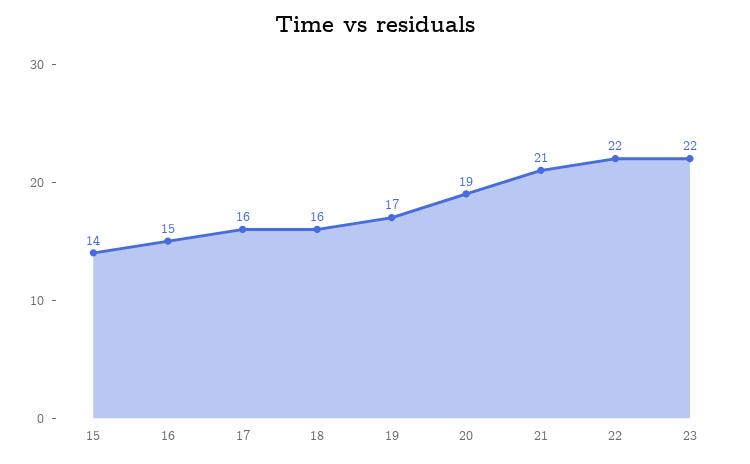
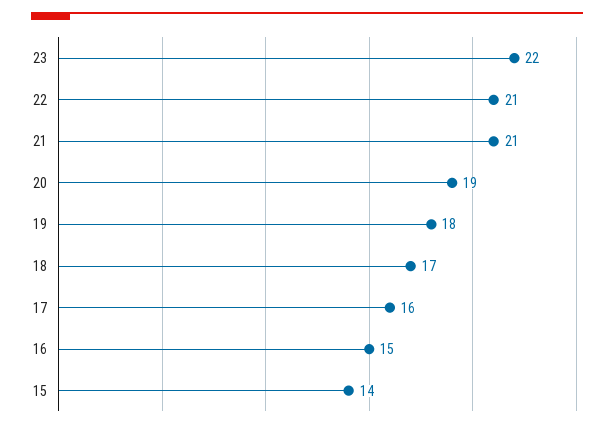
18: 16 -> 17
19: 17 -> 18
22: 22 -> 21

